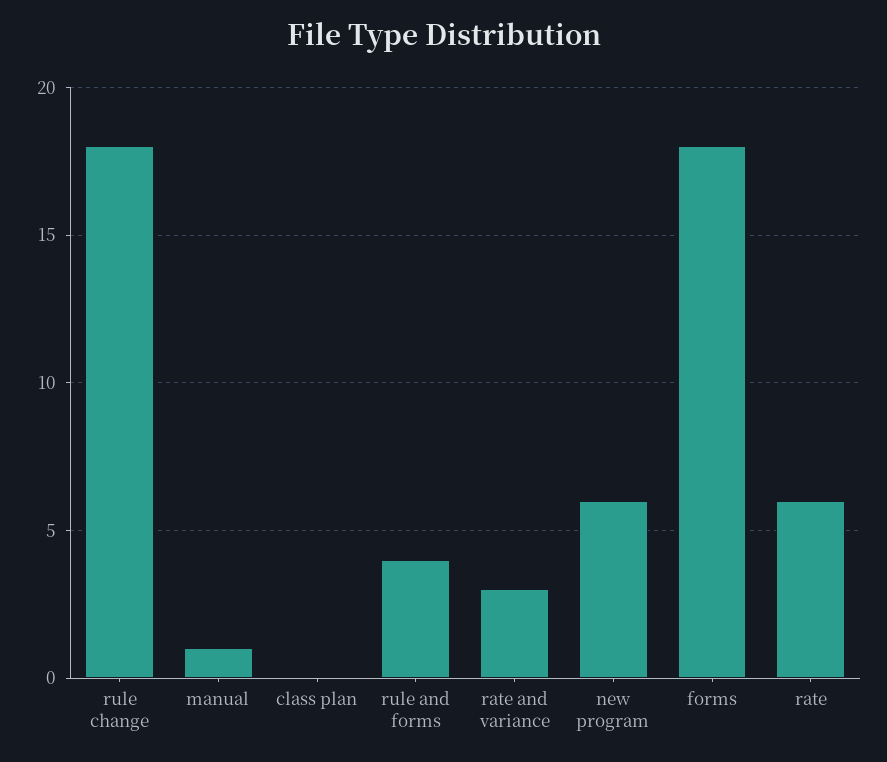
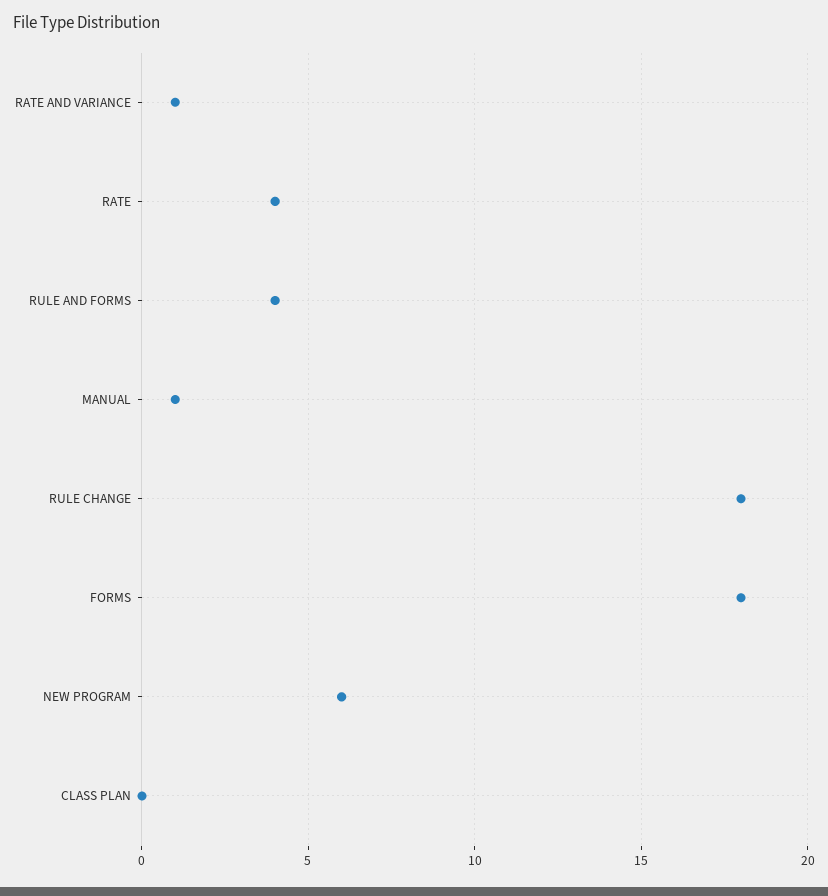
rate and variance: 3 -> 1
rate: 6 -> 4

